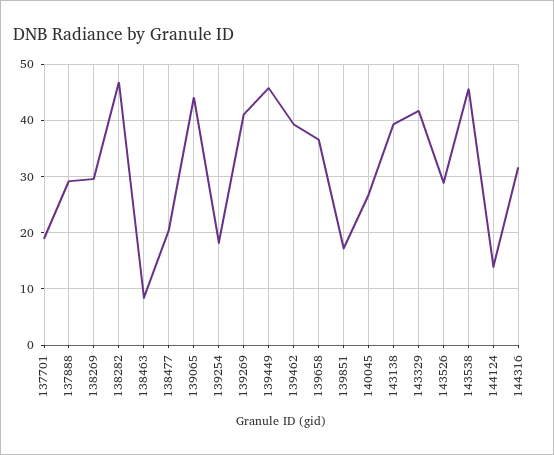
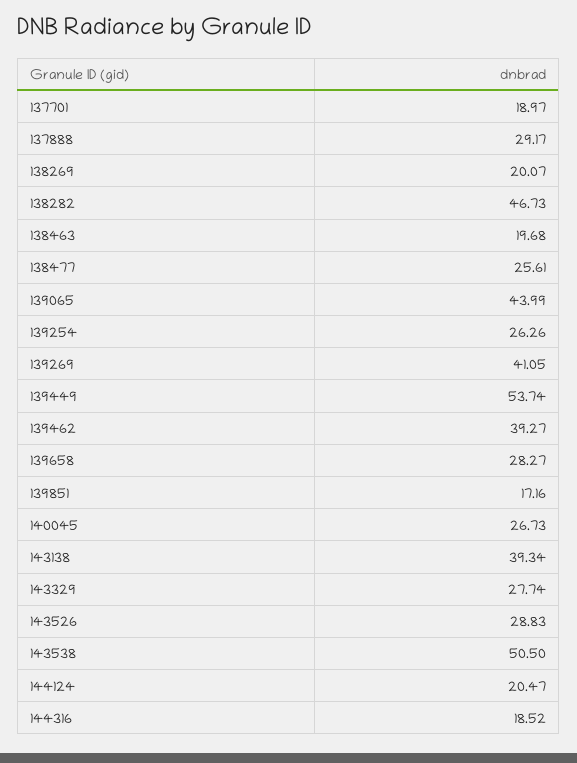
138269: 30 -> 20.07
138463: 8 -> 19.68
138477: 20 -> 25.61
139254: 18 -> 26.26
139449: 46 -> 53.74
139658: 36 -> 28.27
143329: 42 -> 27.74
143538: 46 -> 50.5
144124: 14 -> 20.47
144316: 32 -> 18.52

